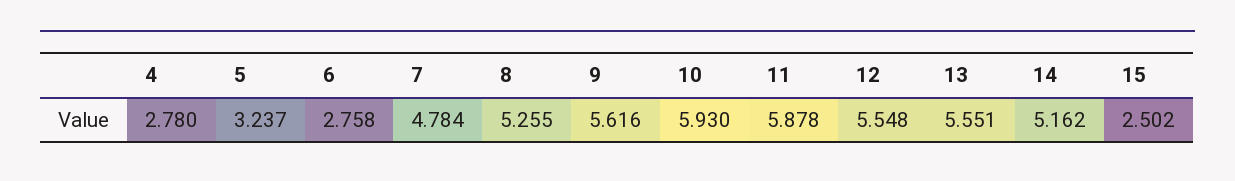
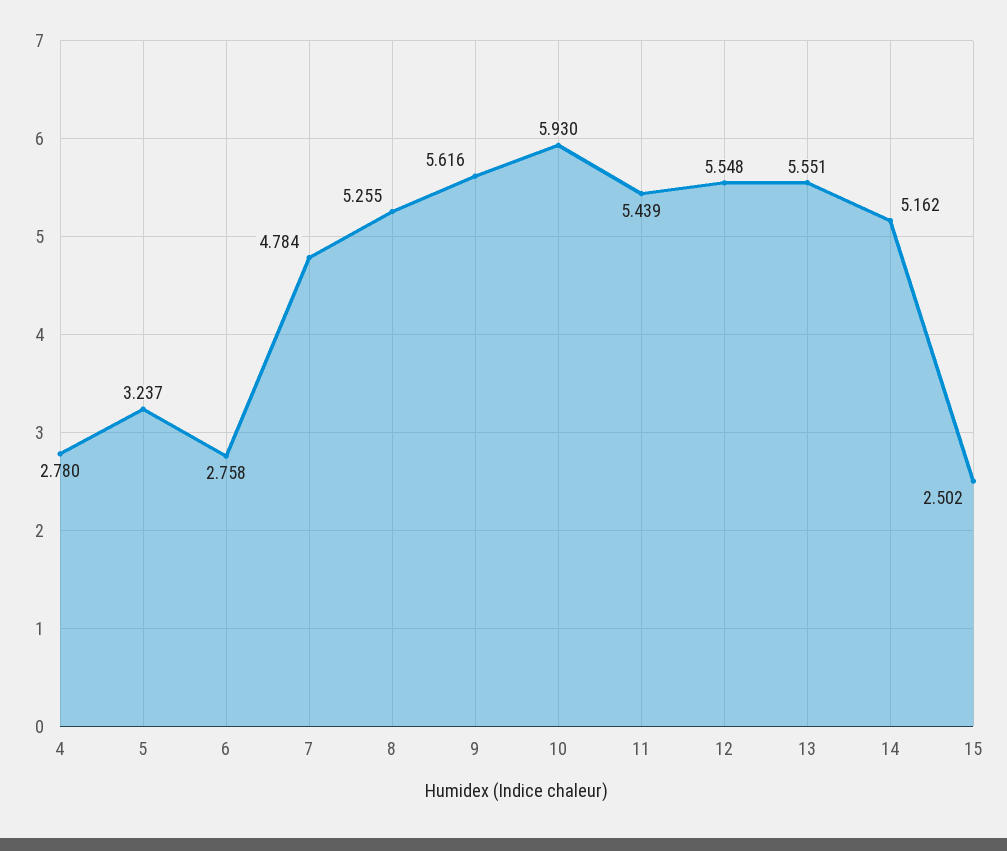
11: 5.878 -> 5.439

